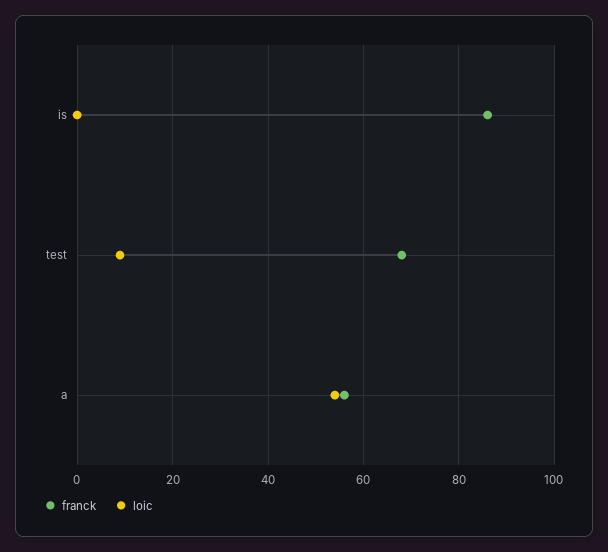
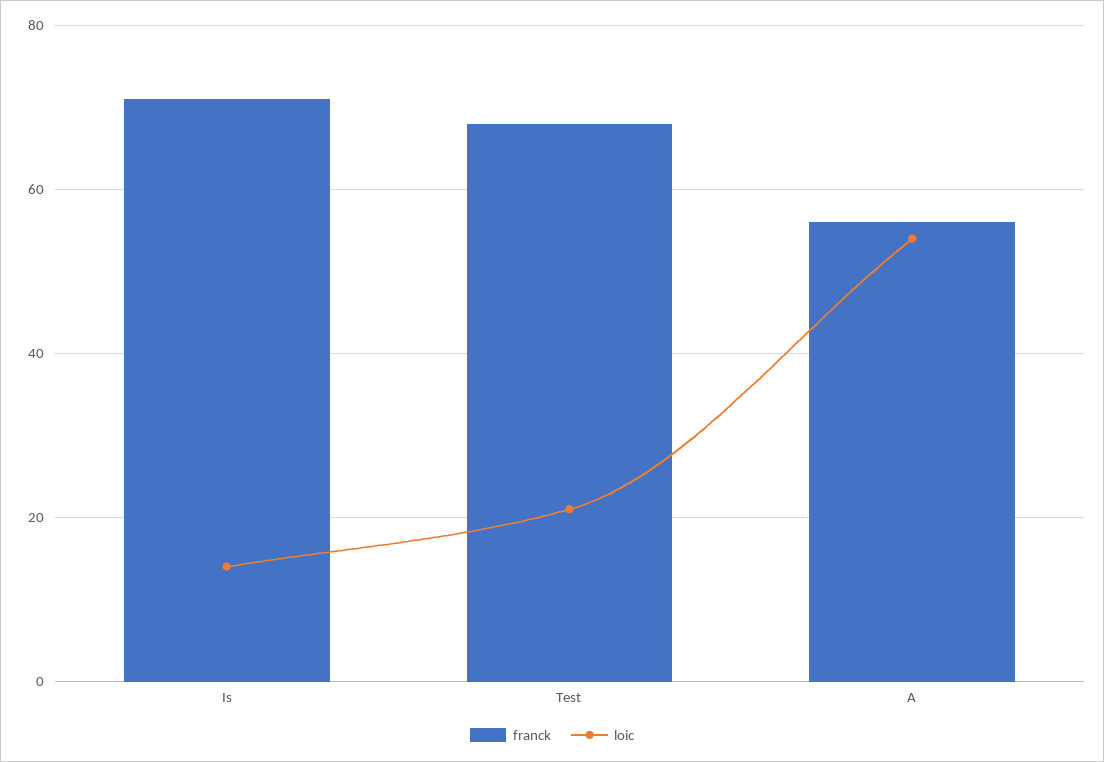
franck, is: 85 -> 70
loic, is: 0 -> 15
loic, test: 10 -> 20

